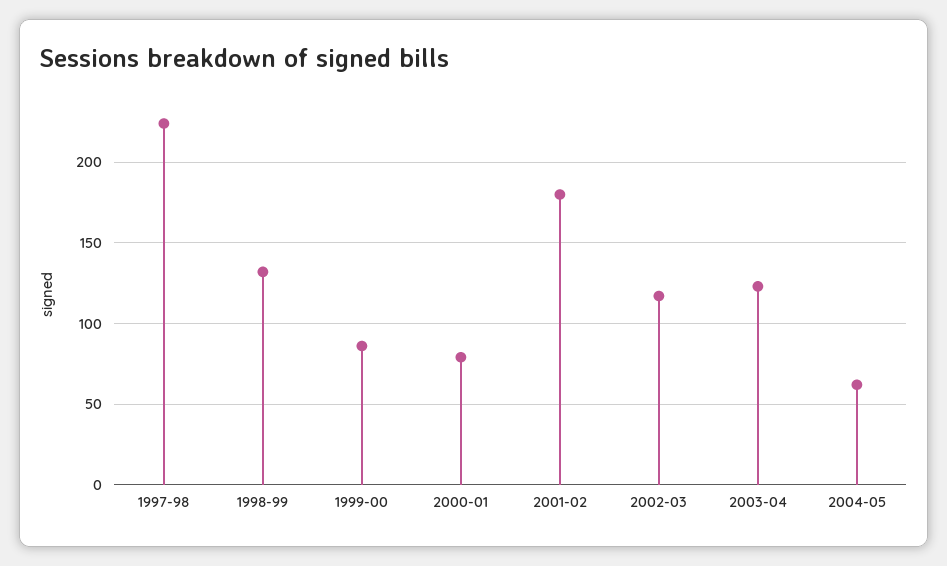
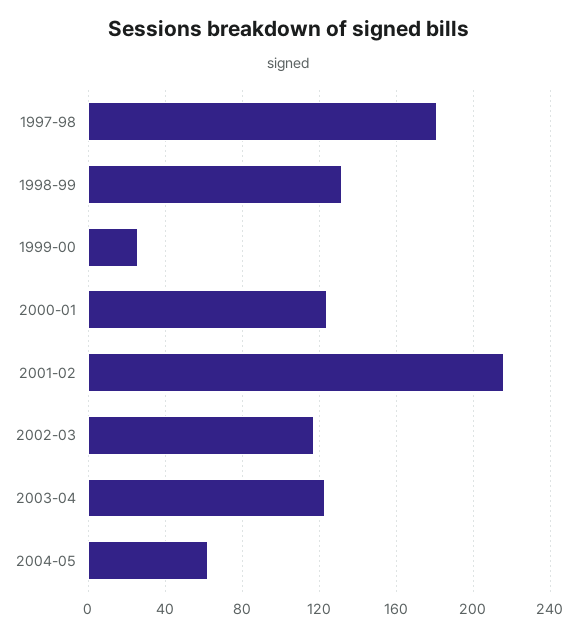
1997-98: 225 -> 180
1999-00: 85 -> 25
2000-01: 80 -> 125
2001-02: 180 -> 215

